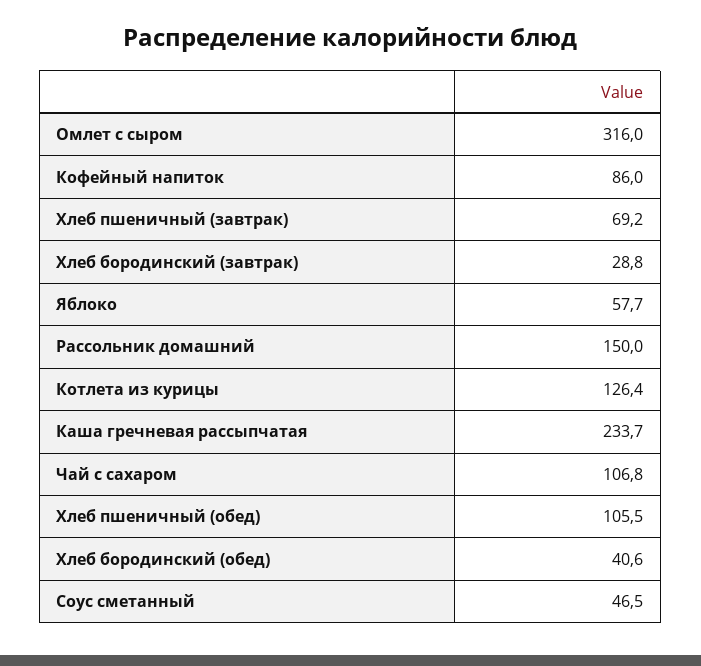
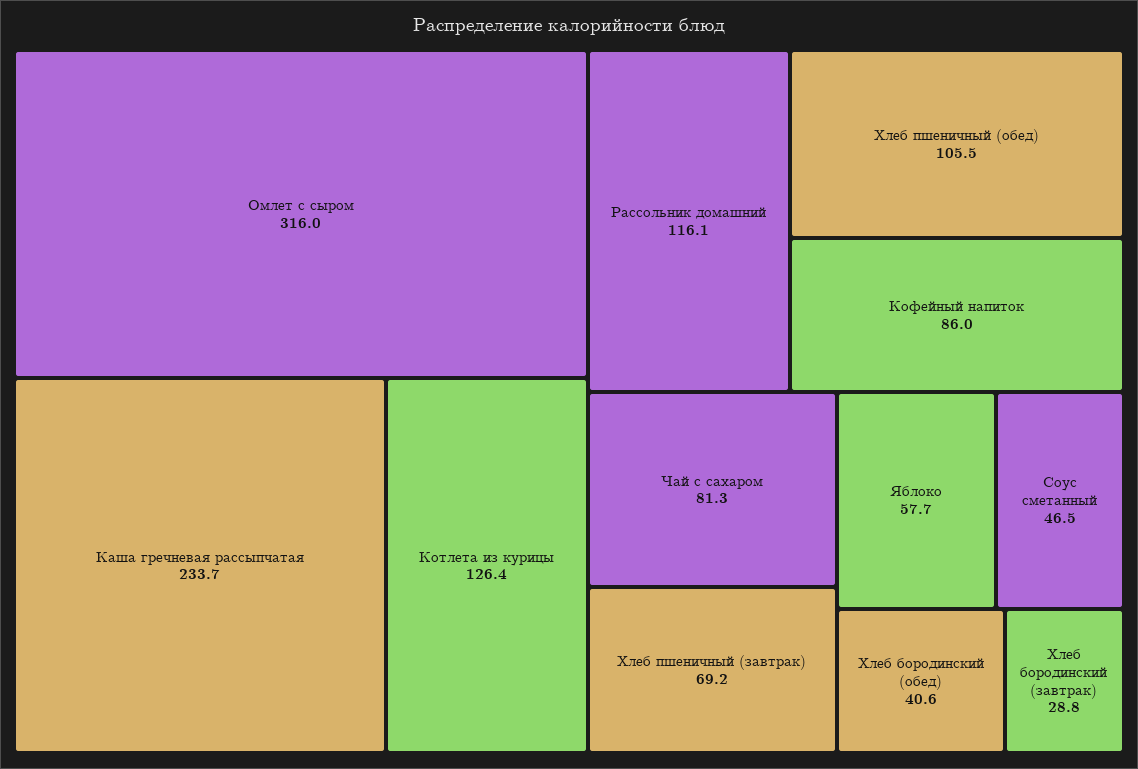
Рассольник домашний: 150 -> 116.1
Чай с сахаром: 106.8 -> 81.3

